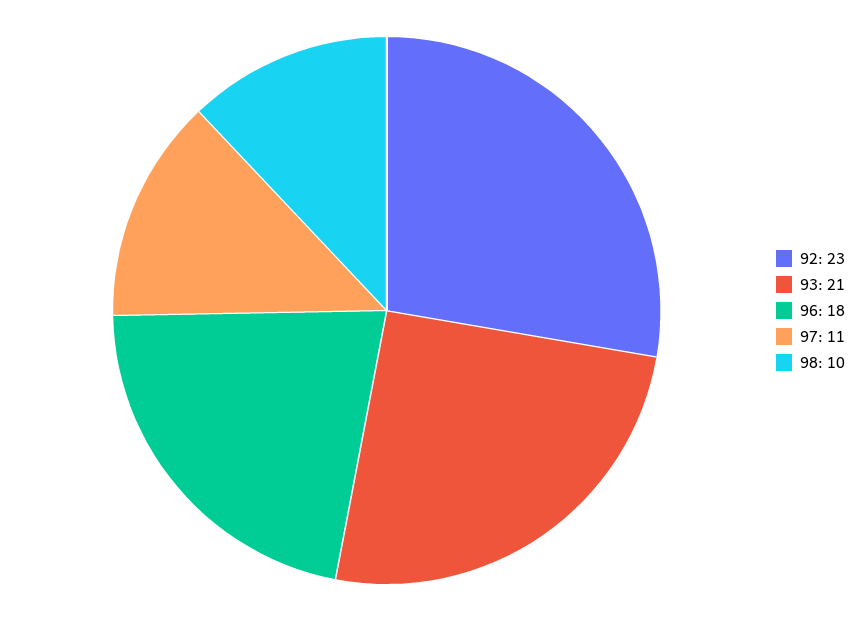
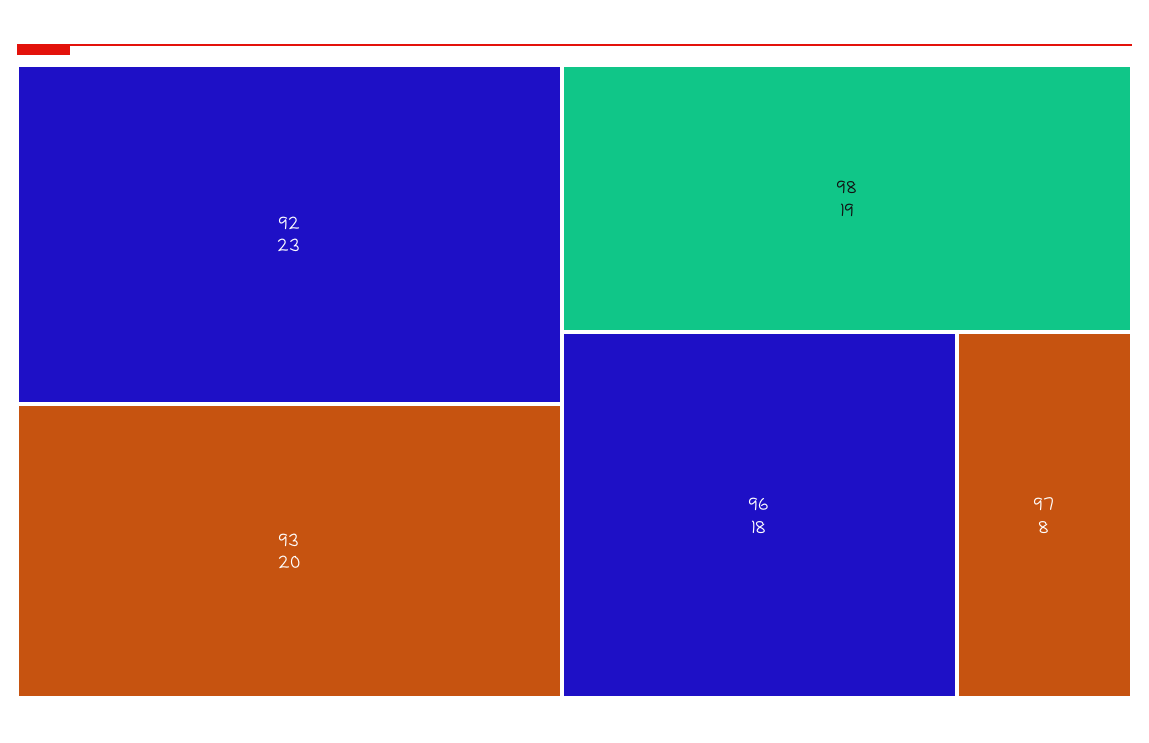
93: 21 -> 20
97: 11 -> 8
98: 10 -> 19

